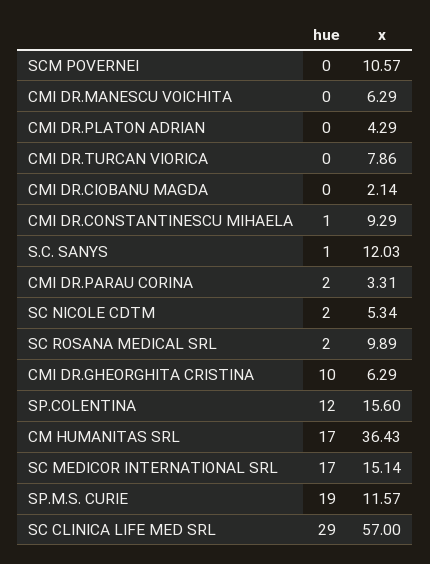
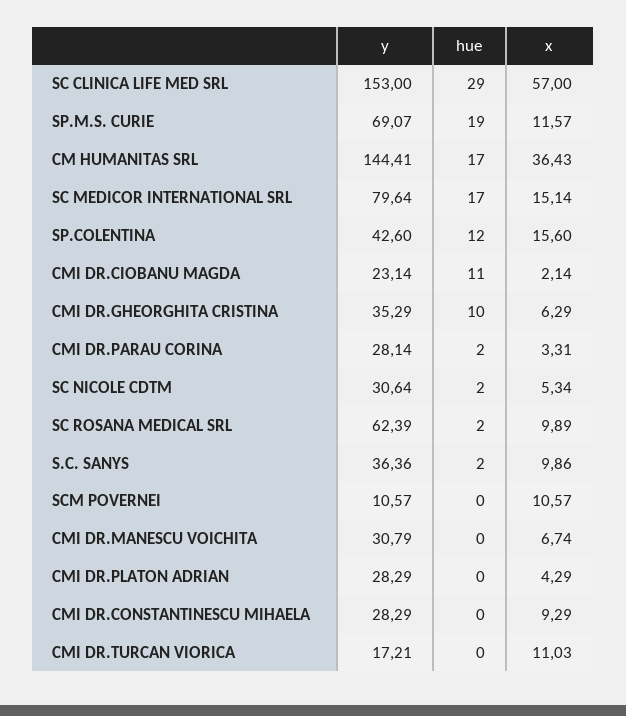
x, CMI DR.MANESCU VOICHITA: 6.29 -> 6.74
x, CMI DR.TURCAN VIORICA: 7.86 -> 11.03
hue, CMI DR.CIOBANU MAGDA: 0 -> 11
hue, CMI DR.CONSTANTINESCU MIHAELA: 1 -> 0
hue, S.C. SANYS: 1 -> 2
x, S.C. SANYS: 12.03 -> 9.86
y, SC CLINICA LIFE MED SRL: none -> 153
y, SP.M.S. CURIE: none -> 69.07
y, CM HUMANITAS SRL: none -> 144.41
y, SC MEDICOR INTERNATIONAL SRL: none -> 79.64
y, SP.COLENTINA: none -> 42.6
y, CMI DR.CIOBANU MAGDA: none -> 23.14
y, CMI DR.GHEORGHITA CRISTINA: none -> 35.29
y, CMI DR.PARAU CORINA: none -> 28.14
y, SC NICOLE CDTM: none -> 30.64
y, SC ROSANA MEDICAL SRL: none -> 62.39
y, S.C. SANYS: none -> 36.36
y, SCM POVERNEI: none -> 10.57
y, CMI DR.MANESCU VOICHITA: none -> 30.79
y, CMI DR.PLATON ADRIAN: none -> 28.29
y, CMI DR.CONSTANTINESCU MIHAELA: none -> 28.29
y, CMI DR.TURCAN VIORICA: none -> 17.21

